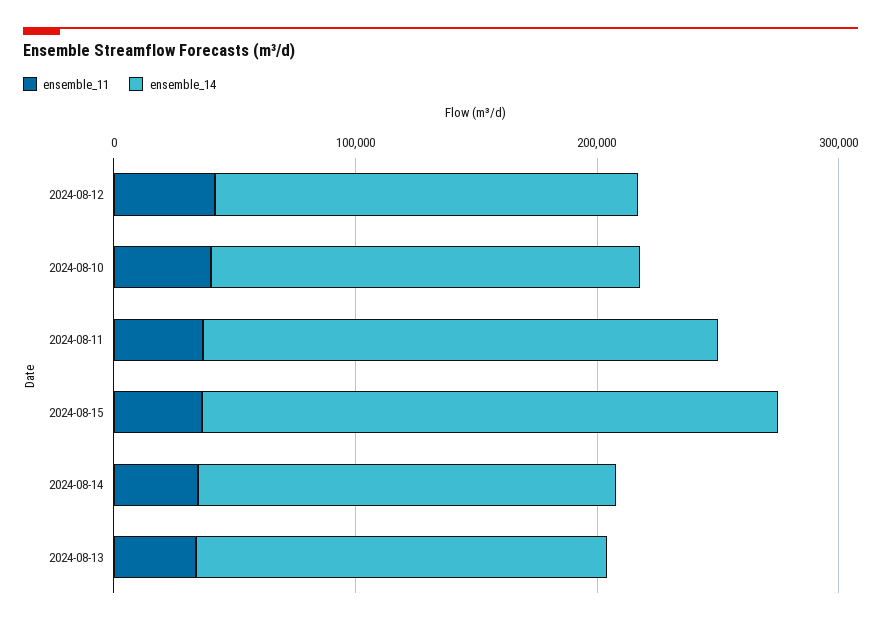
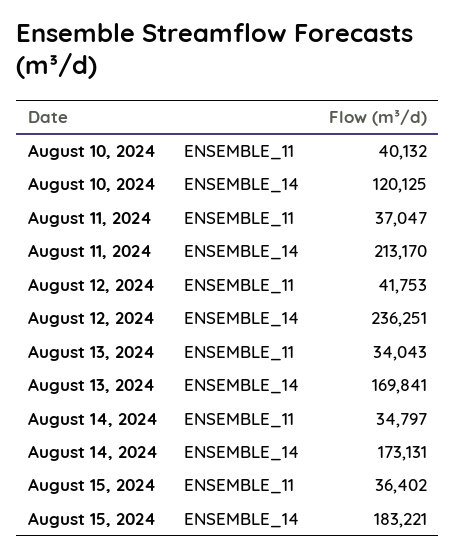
ensemble_14, 2024-08-12: 180000 -> 236251
ensemble_14, 2024-08-10: 180000 -> 120125
ensemble_14, 2024-08-15: 240000 -> 183221

